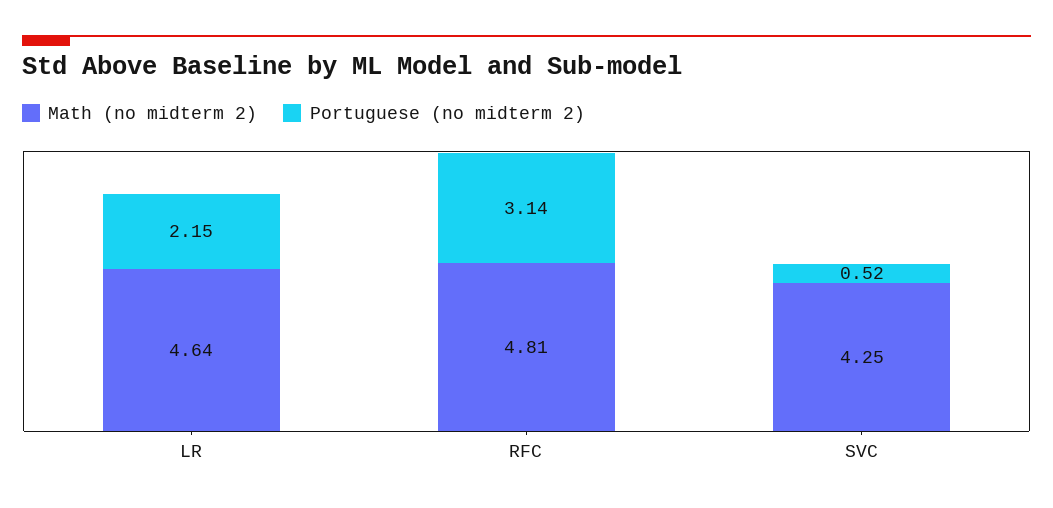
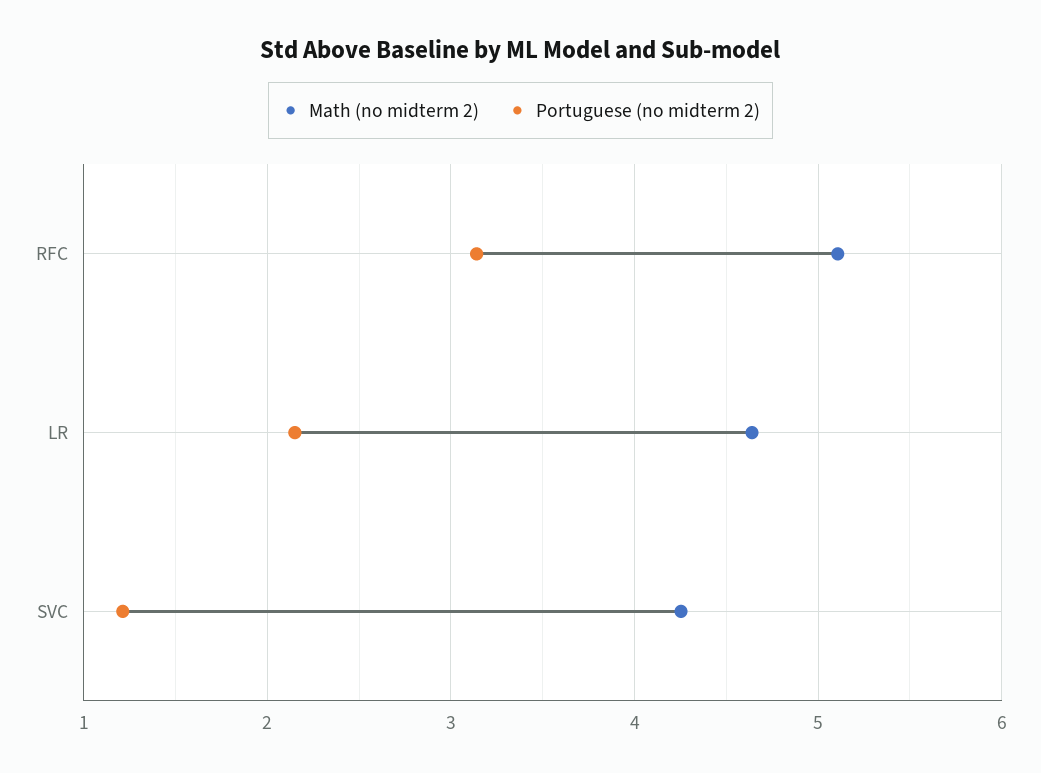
Math (no midterm 2), RFC: 4.81 -> 5.1
Portuguese (no midterm 2), SVC: 0.52 -> 1.2

